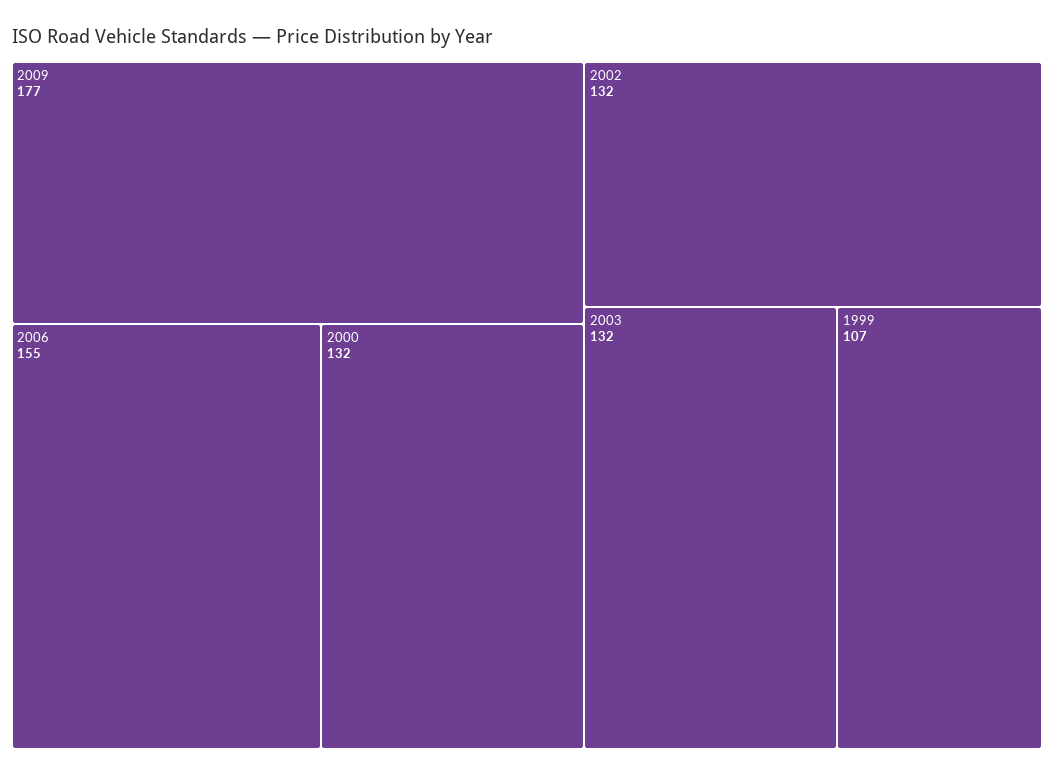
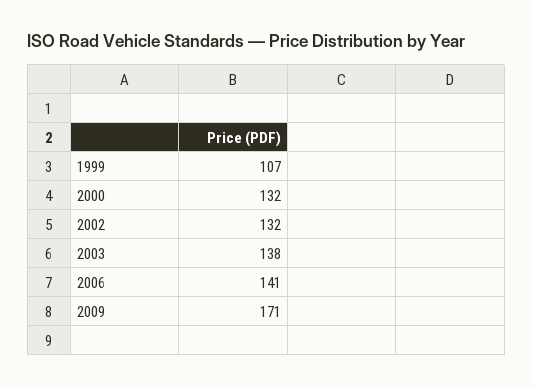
2009: 177 -> 171
2006: 155 -> 141
2003: 132 -> 138

